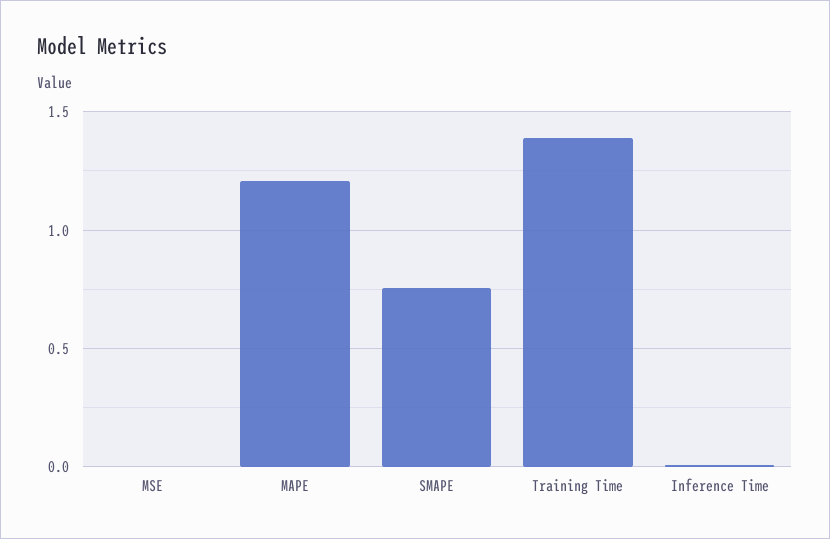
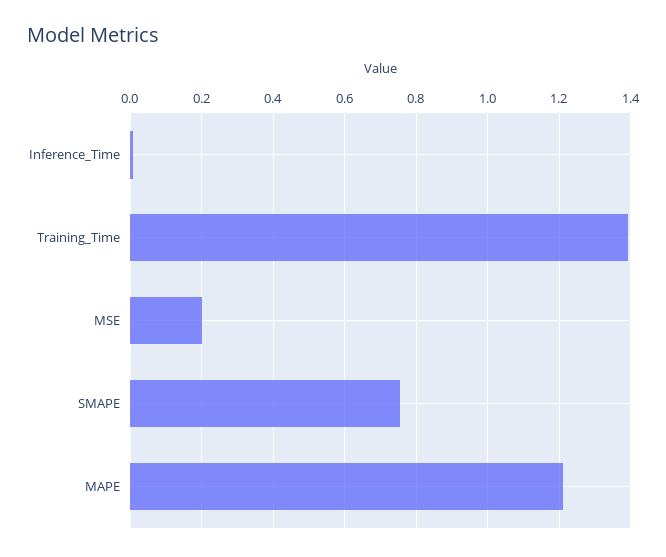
MSE: 0 -> 0.2

